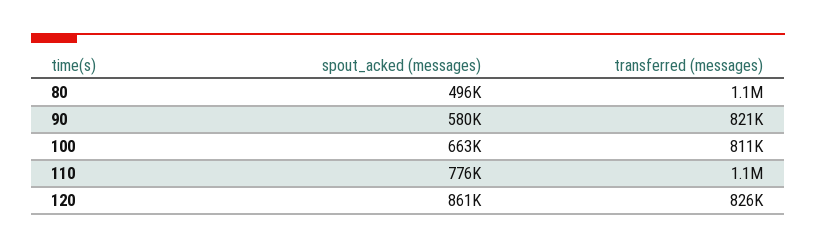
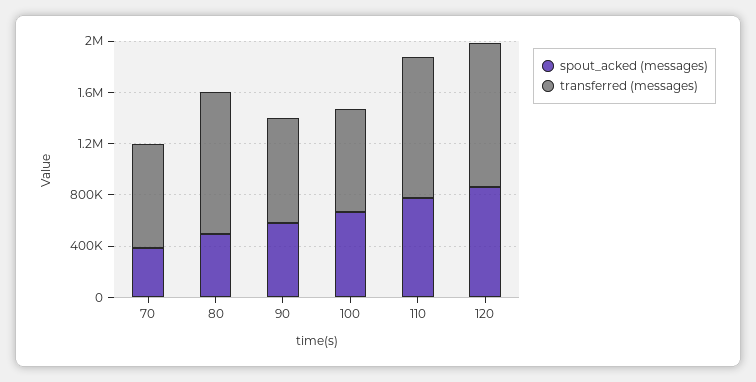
transferred (messages), 120: 826000 -> 1100000
spout_acked (messages), 70: none -> 400000
transferred (messages), 70: none -> 800000

